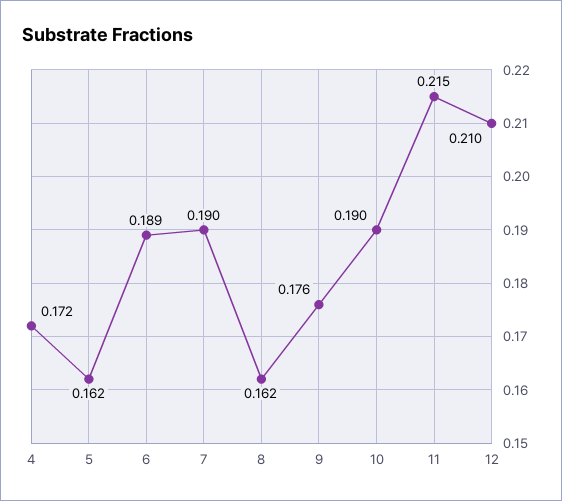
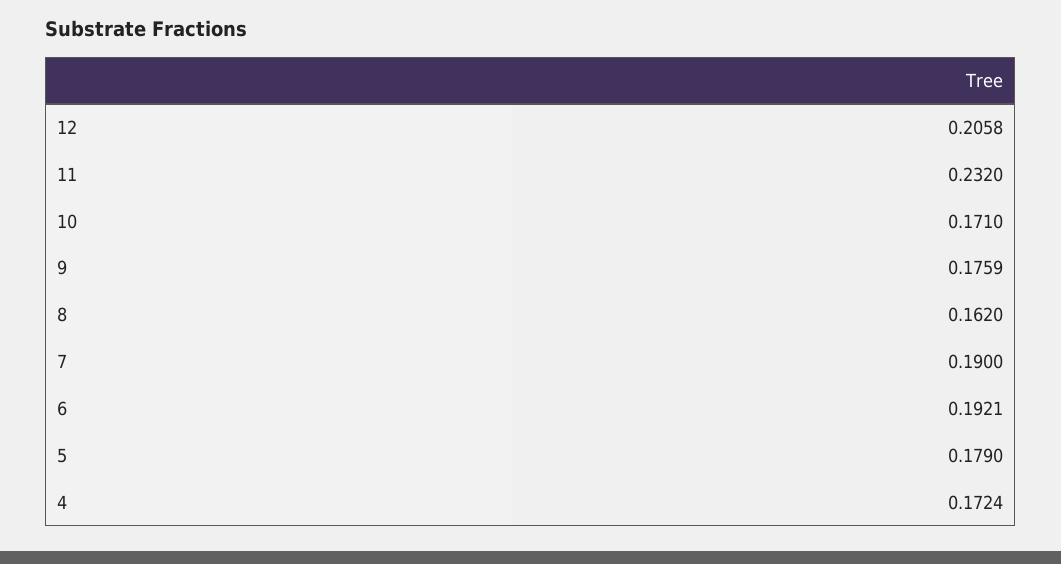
5: 0.162 -> 0.179
6: 0.189 -> 0.1921
10: 0.19 -> 0.171
11: 0.215 -> 0.232
12: 0.21 -> 0.2058

